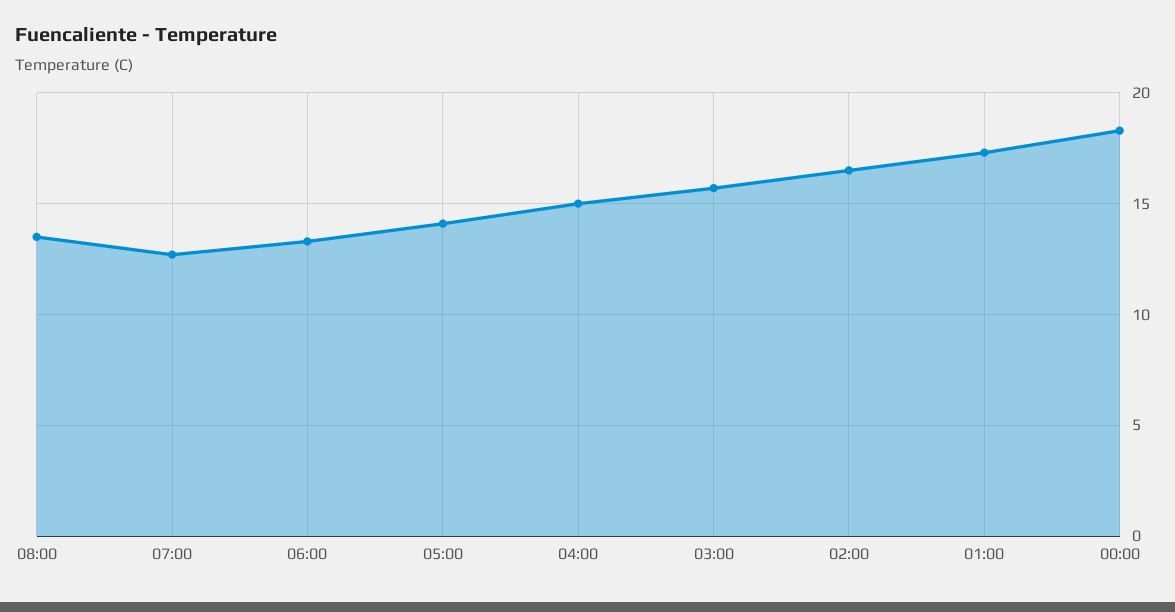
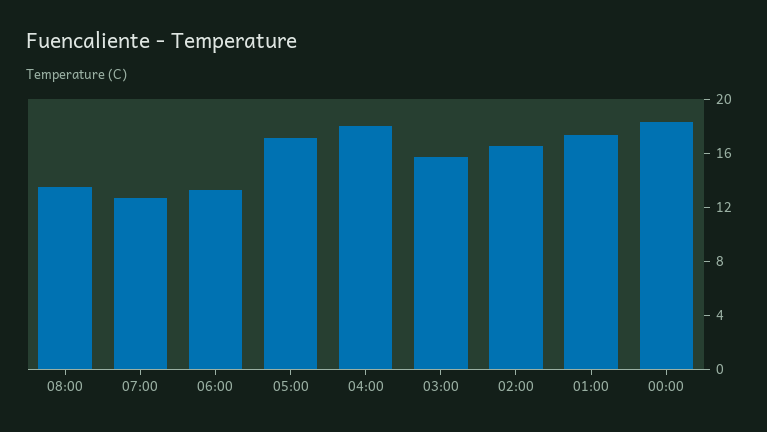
05:00: 14 -> 17
04:00: 15 -> 18

